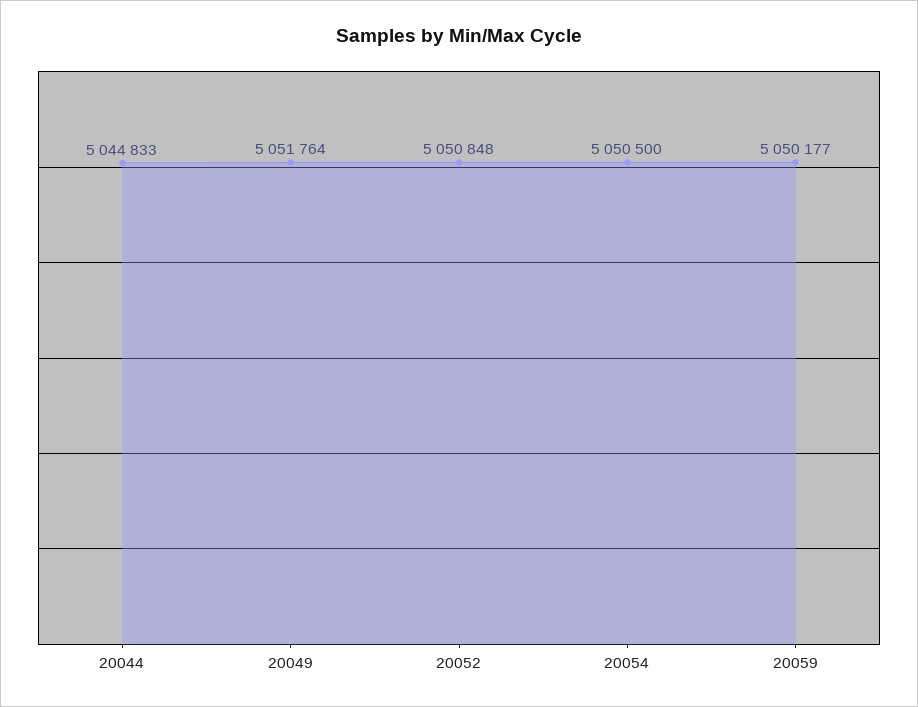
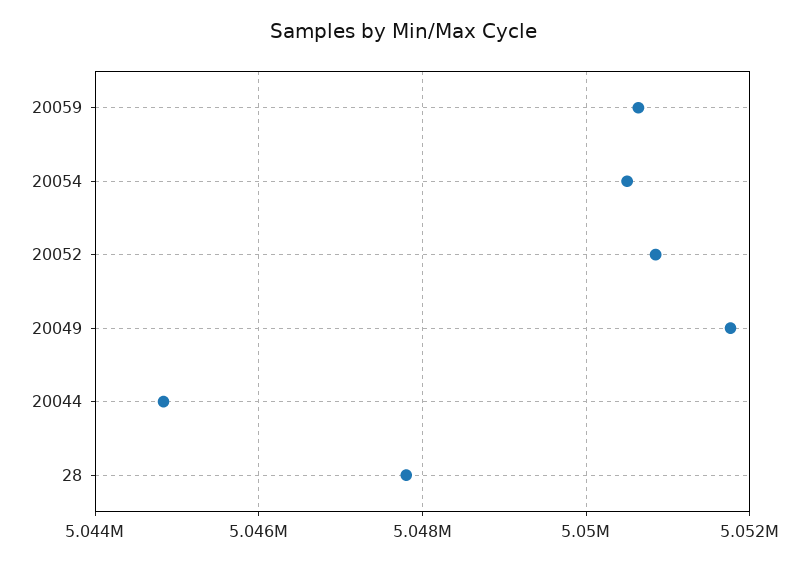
20059: 5050177 -> 5050600
28: none -> 5047800

